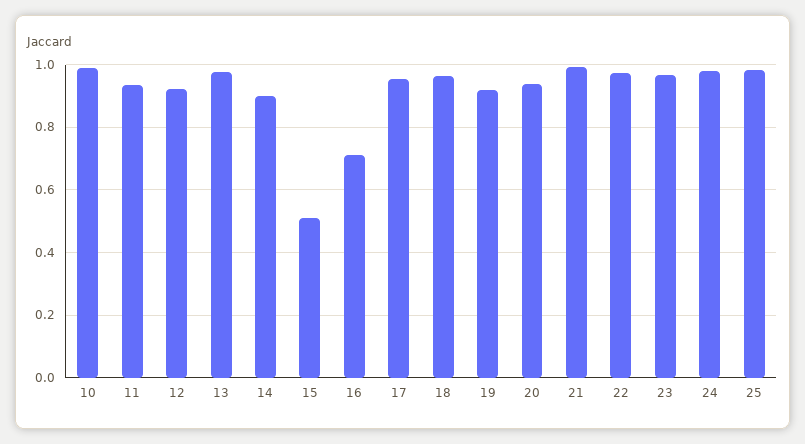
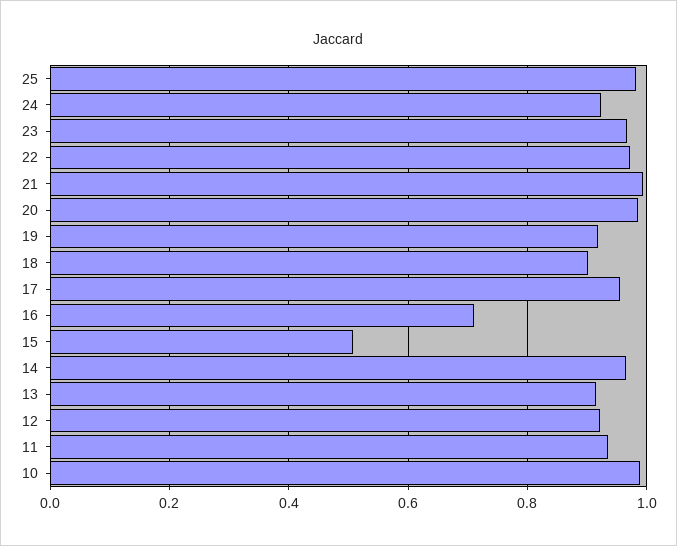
13: 0.98 -> 0.92
14: 0.9 -> 0.96
18: 0.96 -> 0.9
20: 0.94 -> 0.98
24: 0.98 -> 0.92

